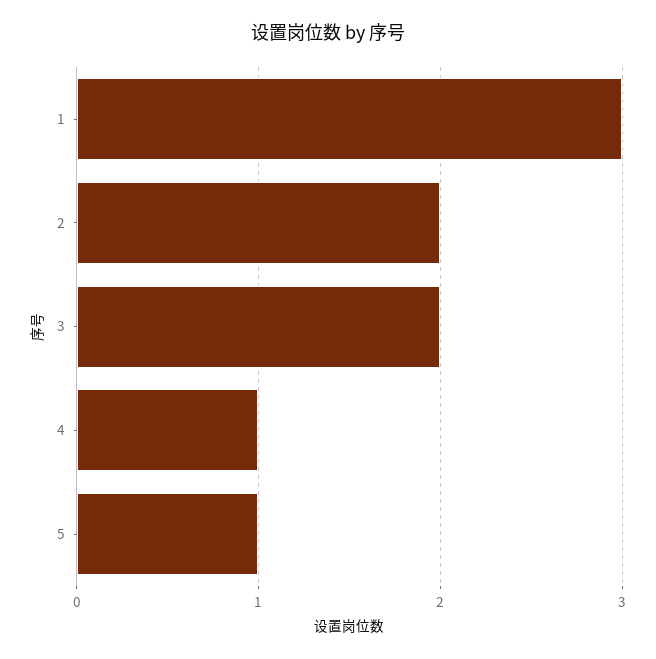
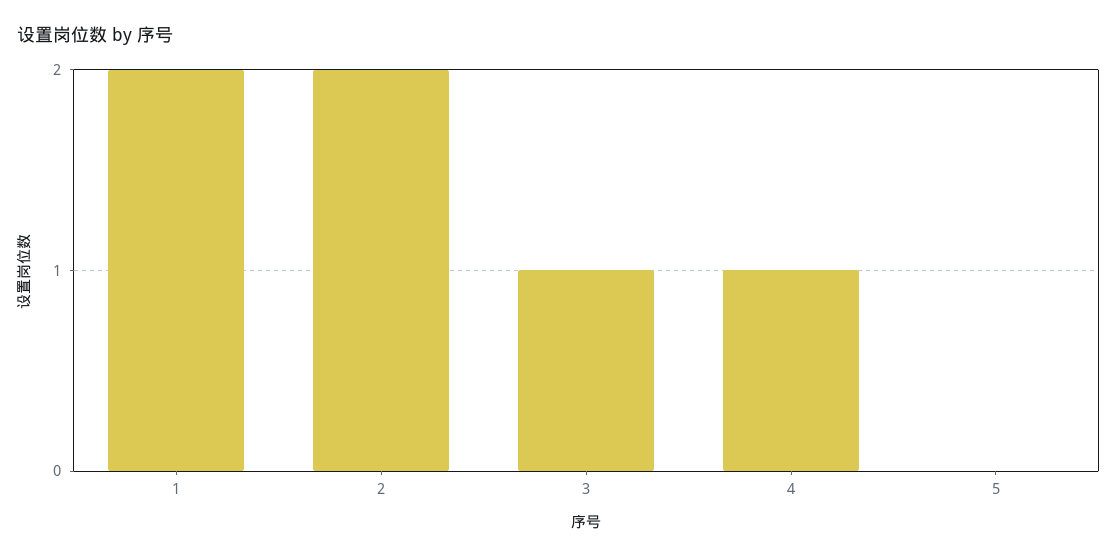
1: 3 -> 2
3: 2 -> 1
5: 1 -> 0

